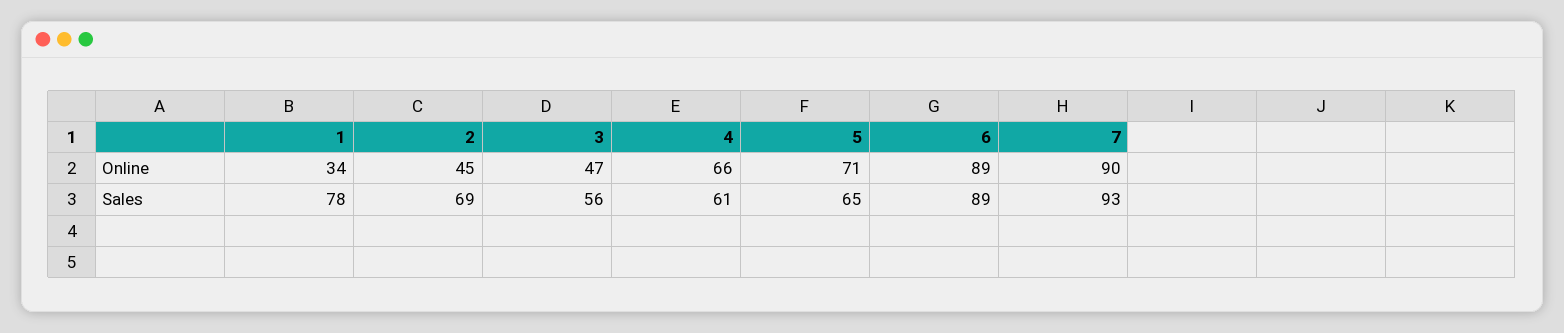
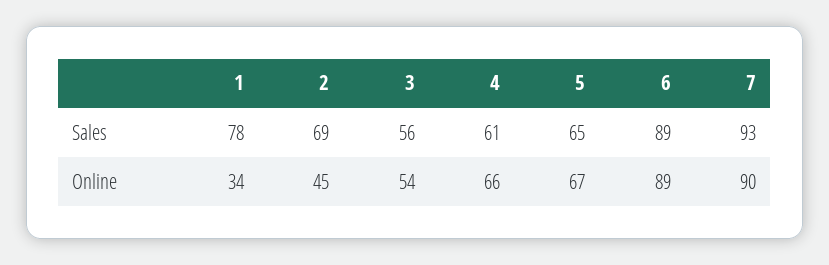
3, Online: 47 -> 54
5, Online: 71 -> 67

